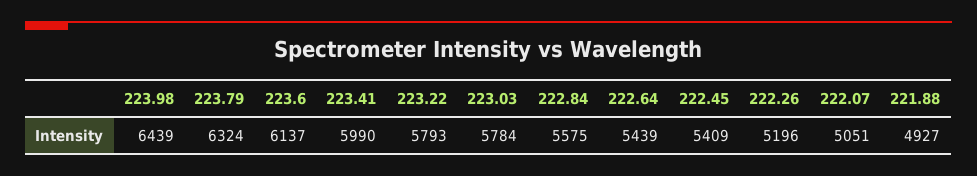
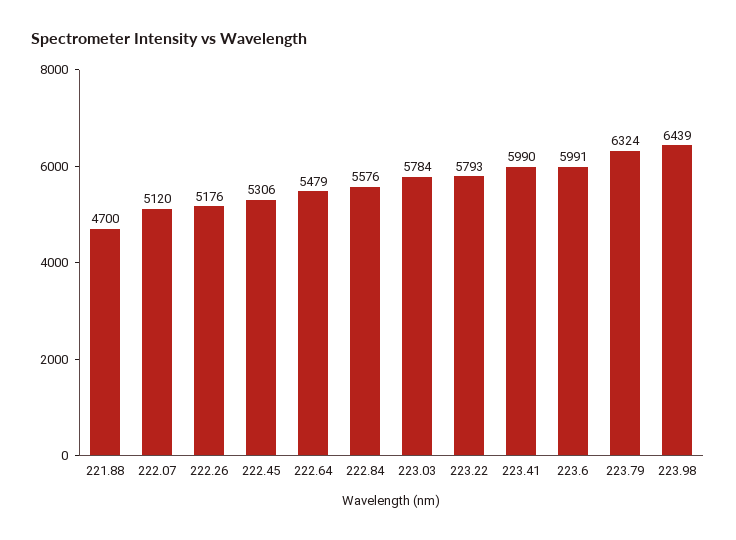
223.6: 6137 -> 5991
222.84: 5575 -> 5576
222.64: 5439 -> 5479
222.45: 5409 -> 5306
222.26: 5196 -> 5176
222.07: 5051 -> 5120
221.88: 4927 -> 4700

